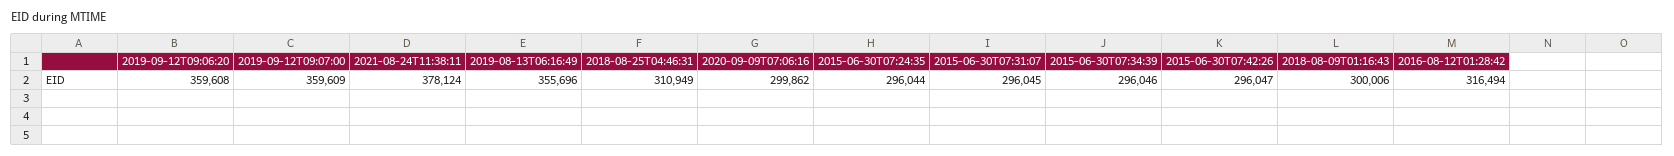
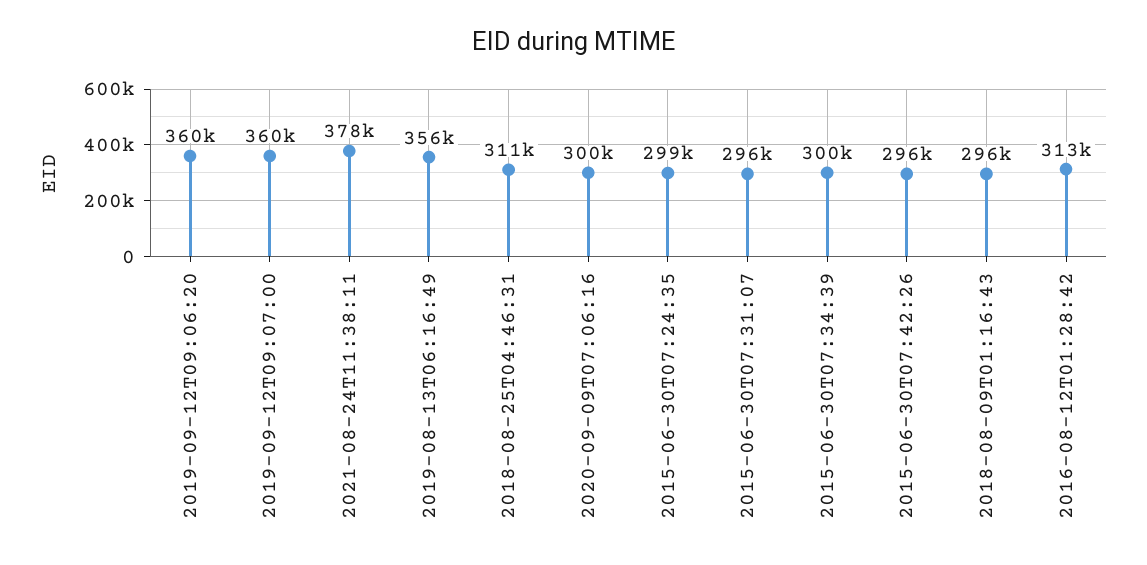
2015-06-30T07:24:35: 296044 -> 299000
2015-06-30T07:34:39: 296046 -> 300000
2018-08-09T01:16:43: 300006 -> 296000
2016-08-12T01:28:42: 316494 -> 313000

